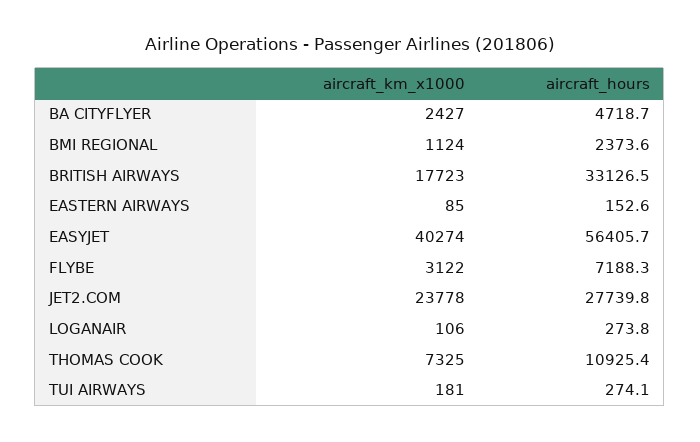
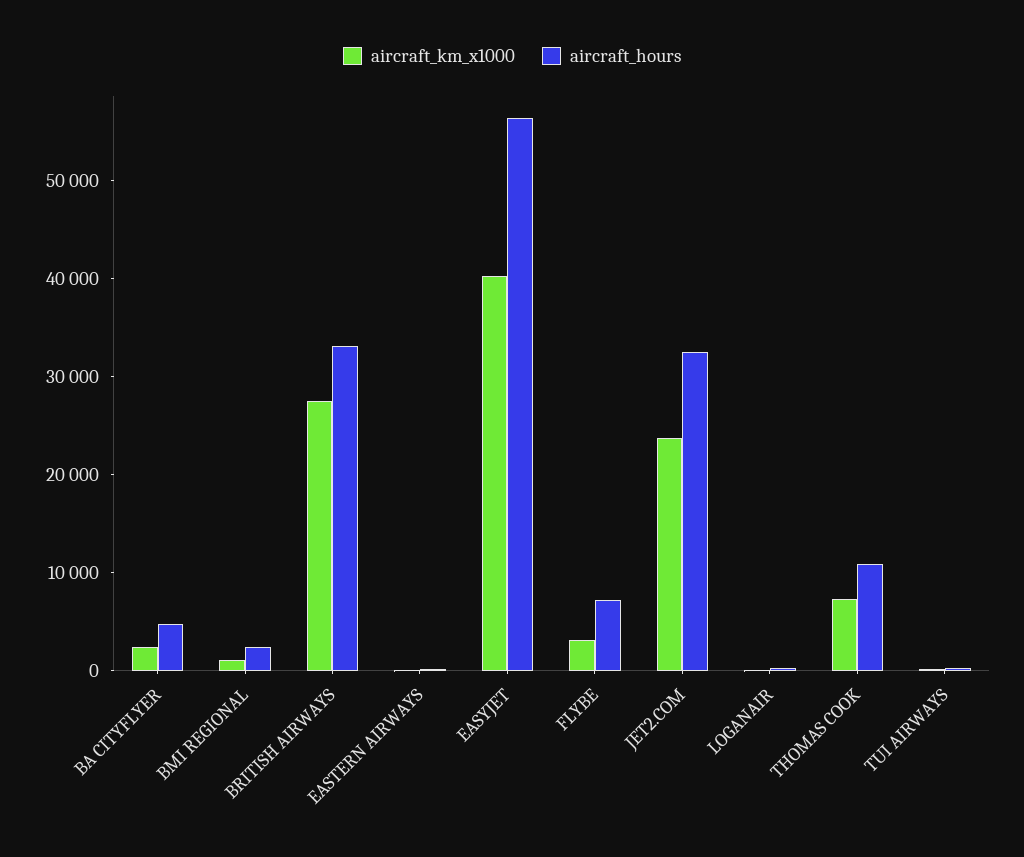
aircraft_km_x1000, BRITISH AIRWAYS: 17723 -> 28000
aircraft_hours, JET2.COM: 27739.8 -> 32000

